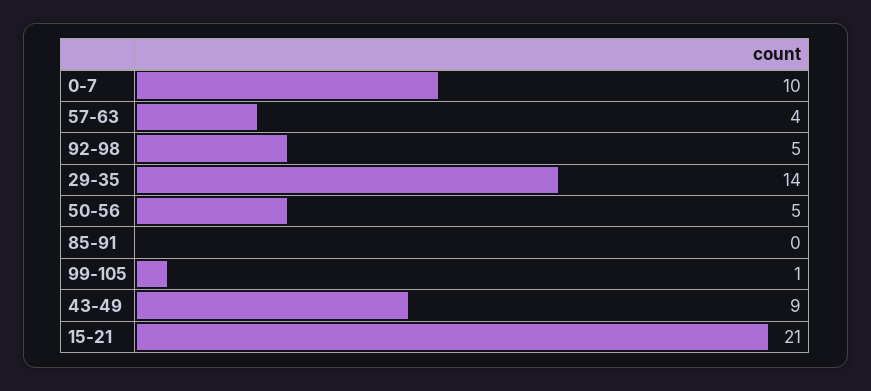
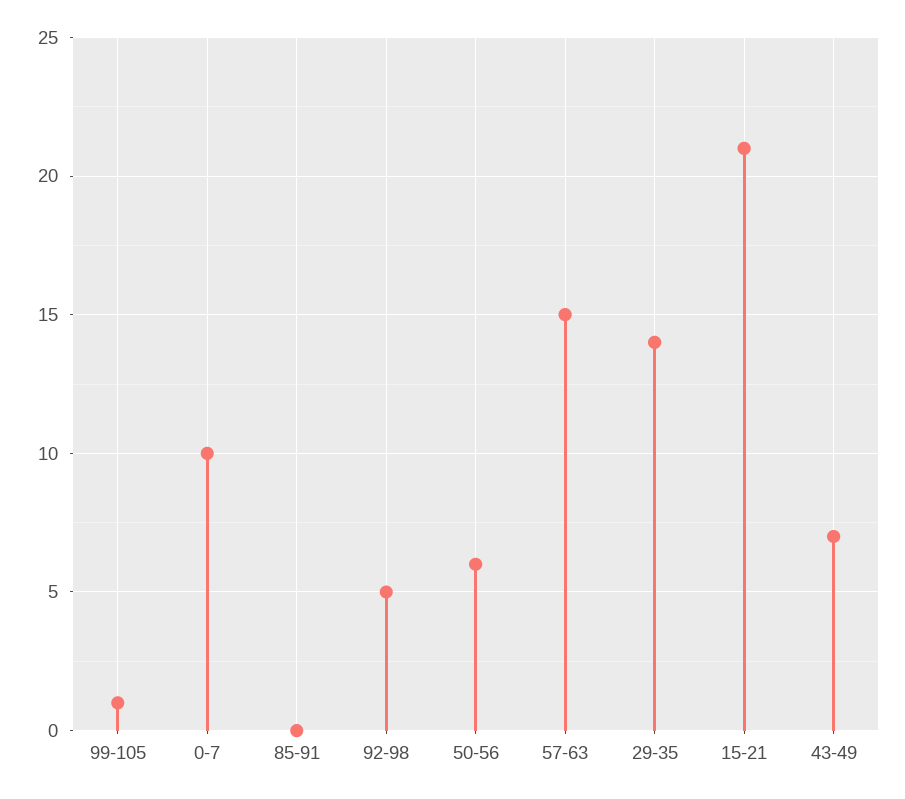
57-63: 4 -> 15
50-56: 5 -> 6
43-49: 9 -> 7

